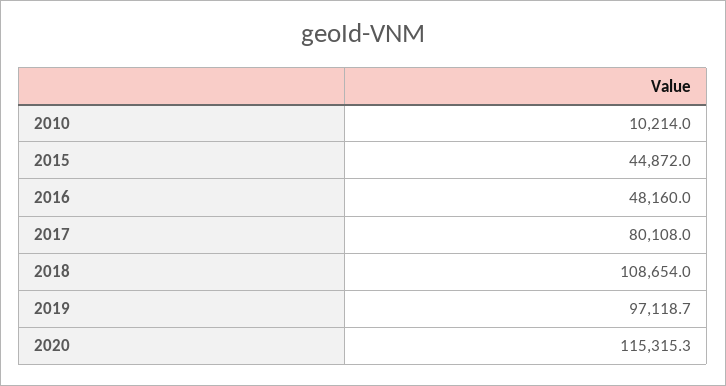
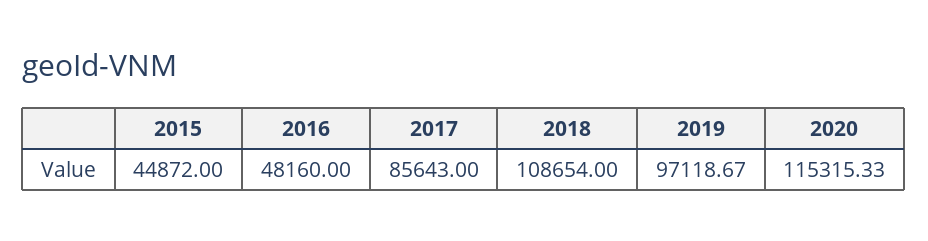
2010: 10214 -> none
2017: 80108 -> 85643

